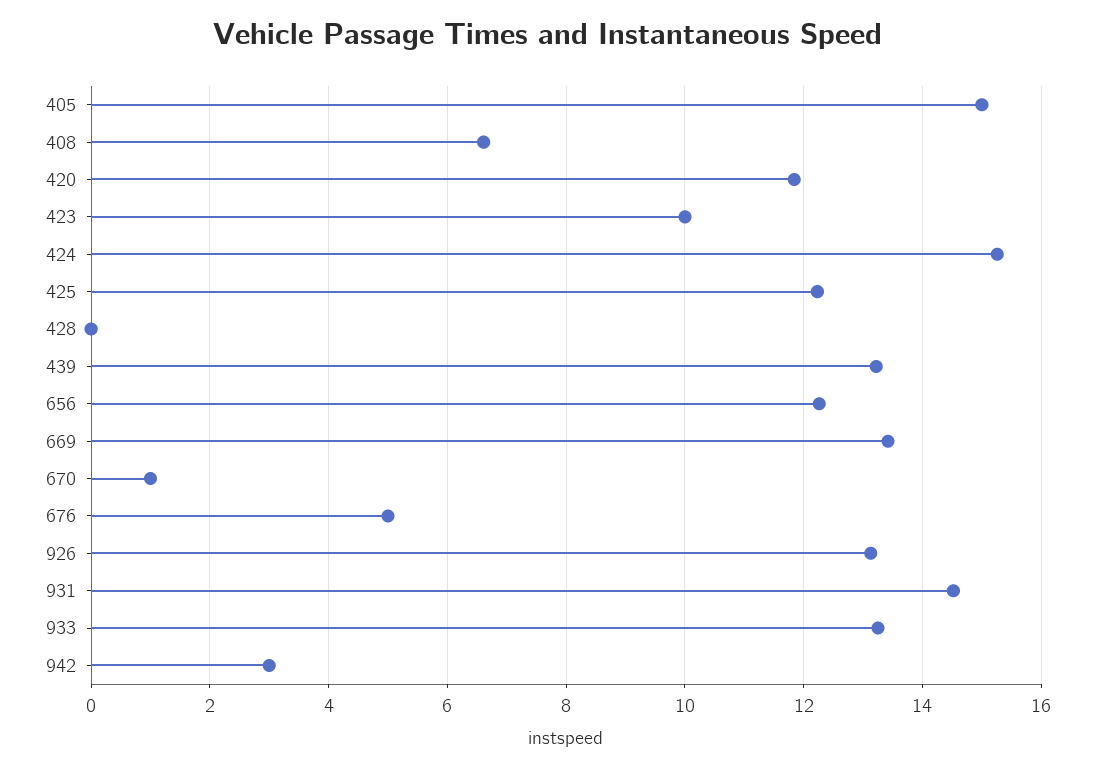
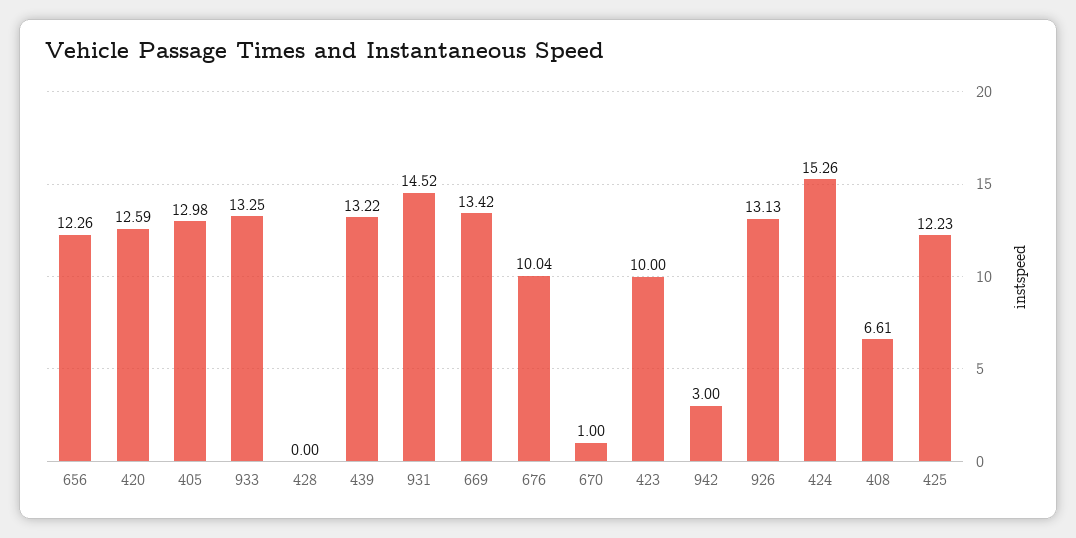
405: 15 -> 12.98
420: 11.8 -> 12.59
676: 5 -> 10.04

